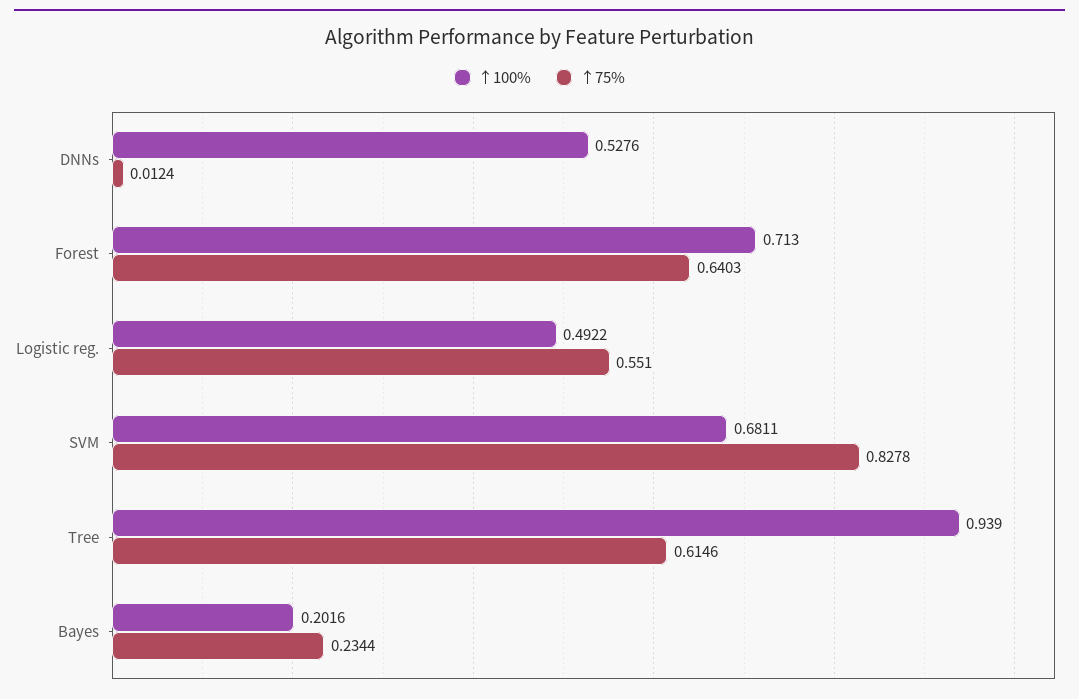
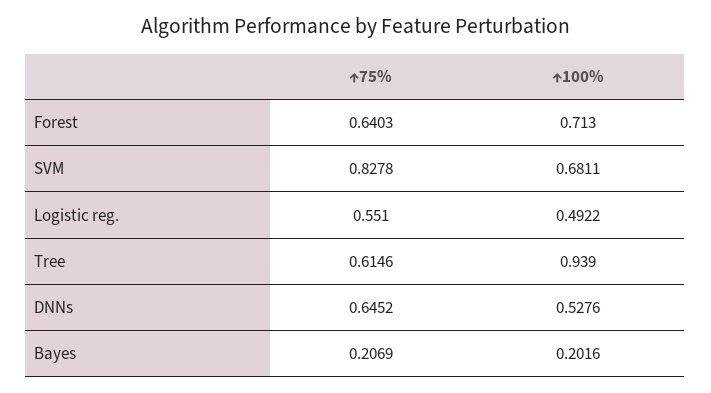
↑75%, DNNs: 0.0124 -> 0.6452
↑75%, Bayes: 0.2344 -> 0.2069

